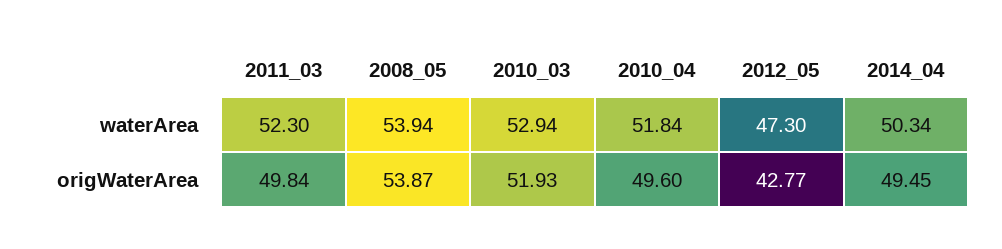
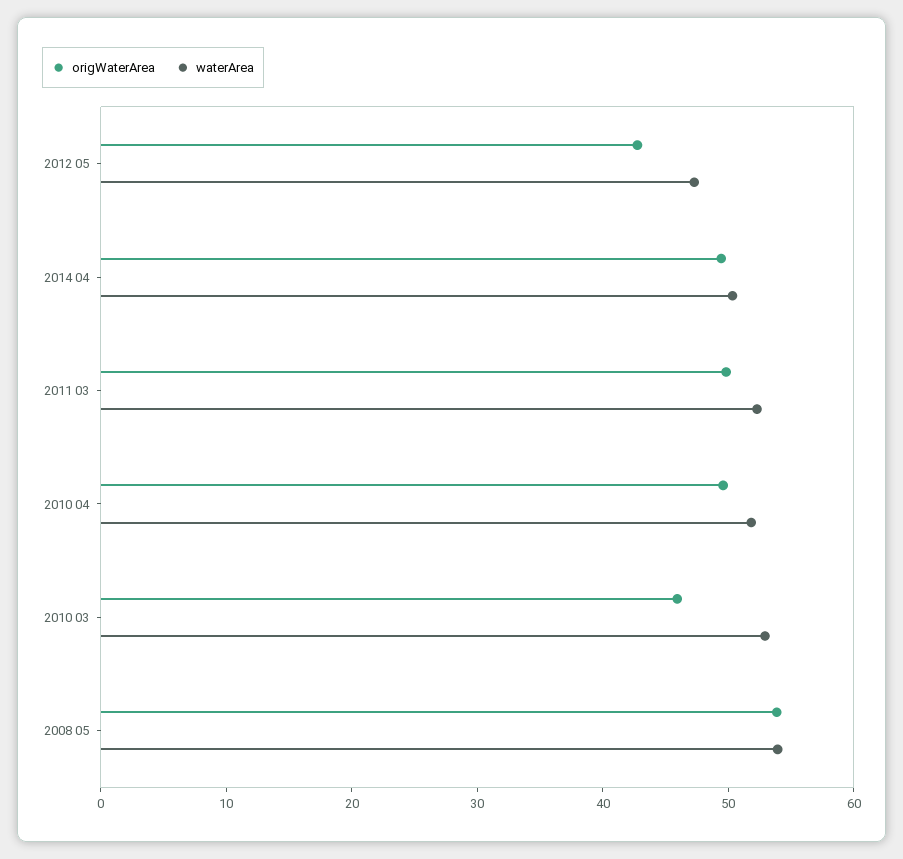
origWaterArea, 2010_03: 51.93 -> 46

